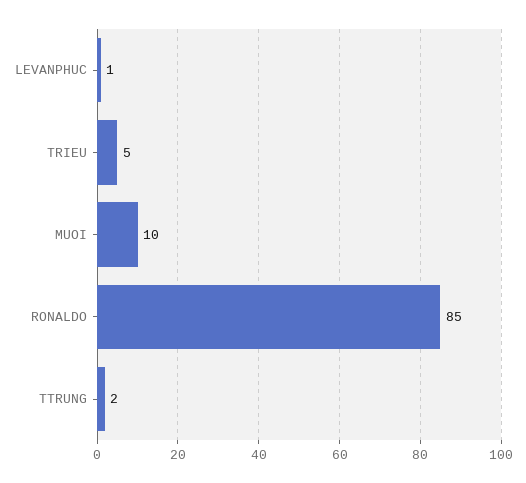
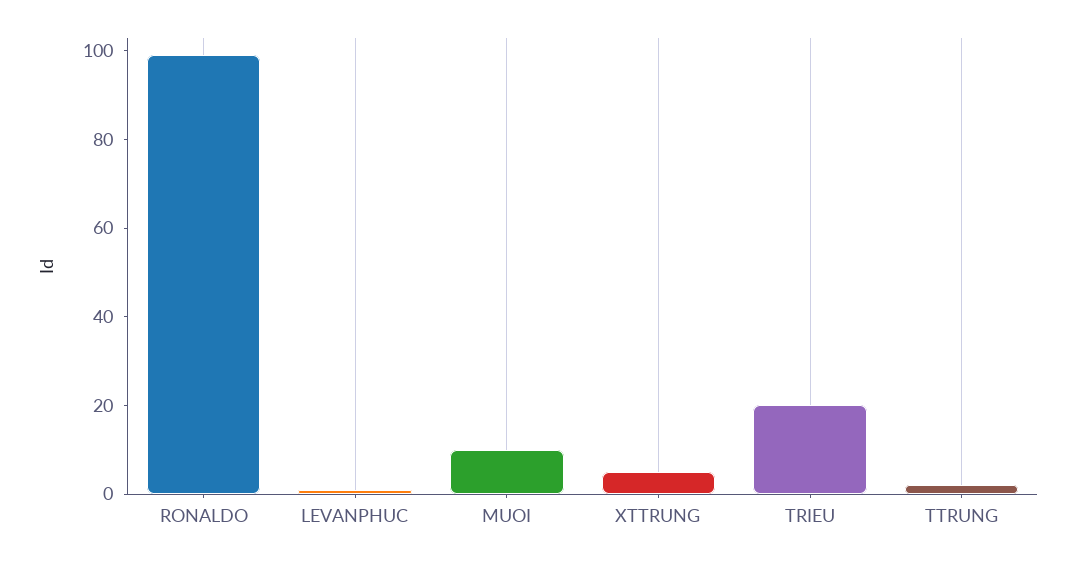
TRIEU: 5 -> 20
RONALDO: 85 -> 100
XTTRUNG: none -> 5

